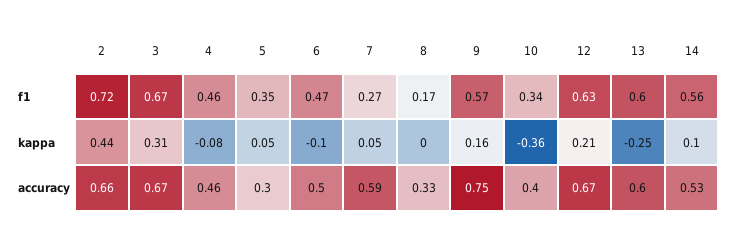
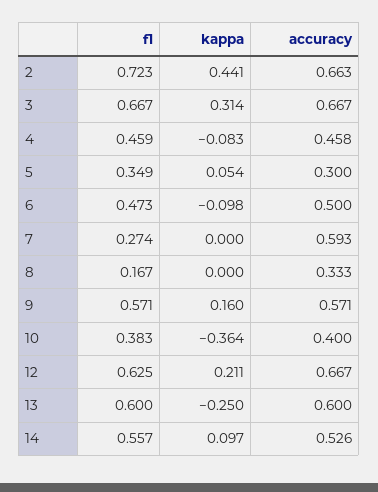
10, f1: 0.34 -> 0.383
7, kappa: 0.05 -> 0
9, accuracy: 0.75 -> 0.571

